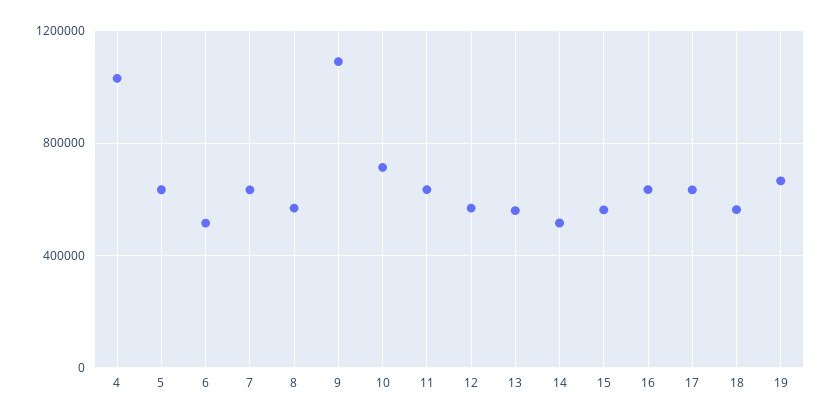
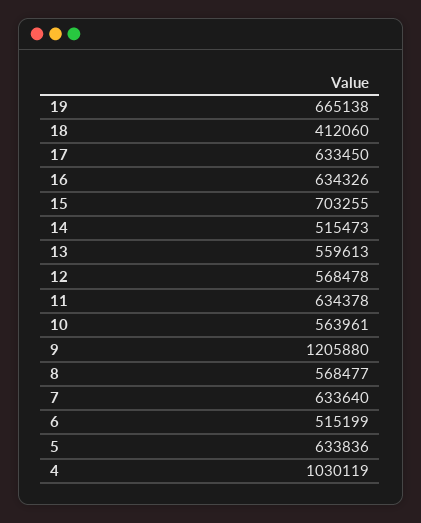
9: 1100000 -> 1205880
10: 700000 -> 563961
15: 550000 -> 703255
18: 550000 -> 412060

